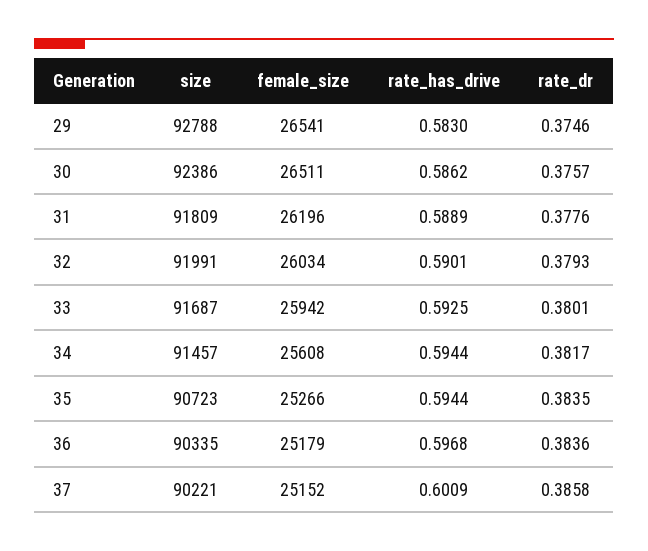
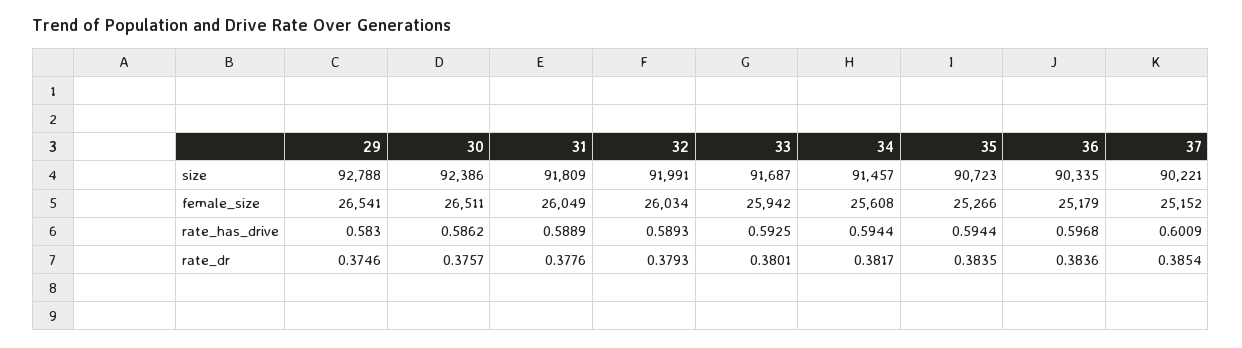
female_size, 31: 26196 -> 26049
rate_has_drive, 32: 0.5901 -> 0.5893
rate_dr, 37: 0.3858 -> 0.3854

